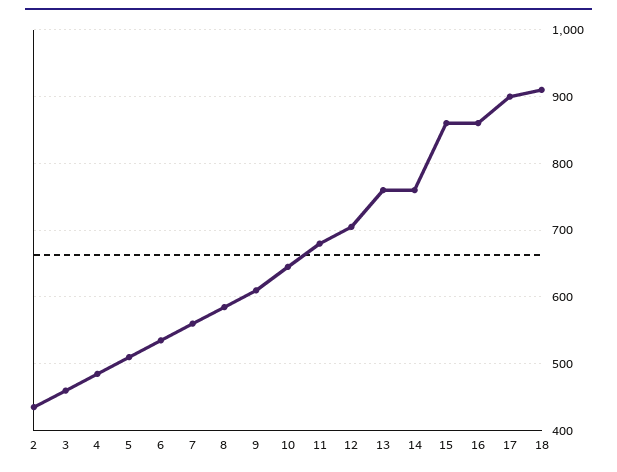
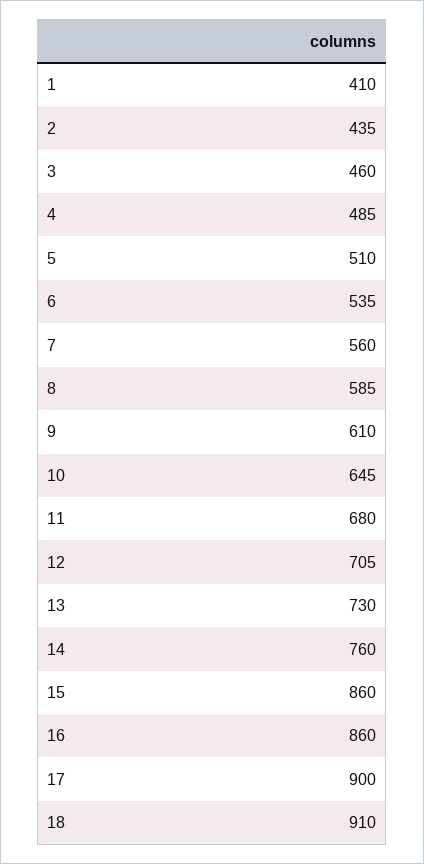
13: 760 -> 730
1: none -> 410

